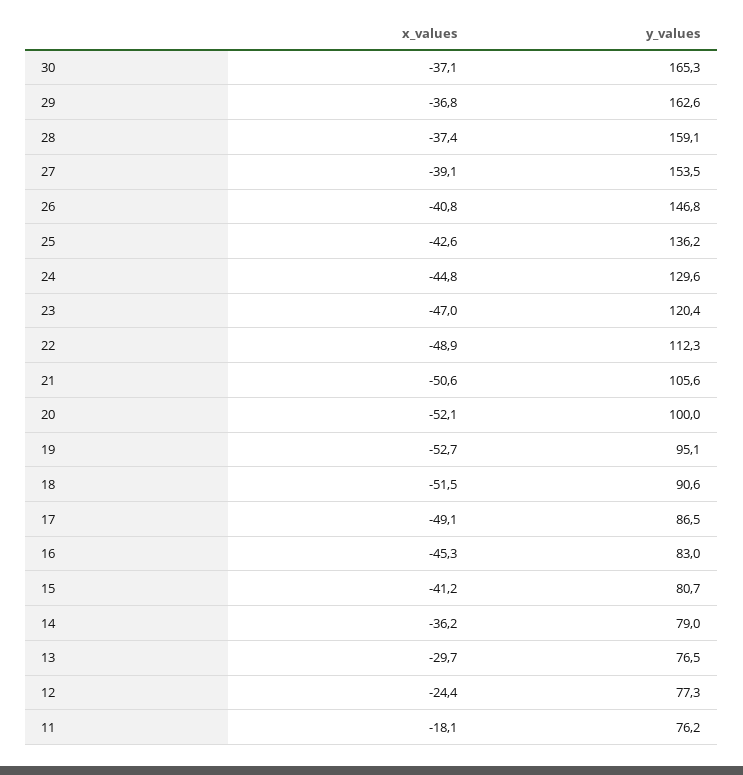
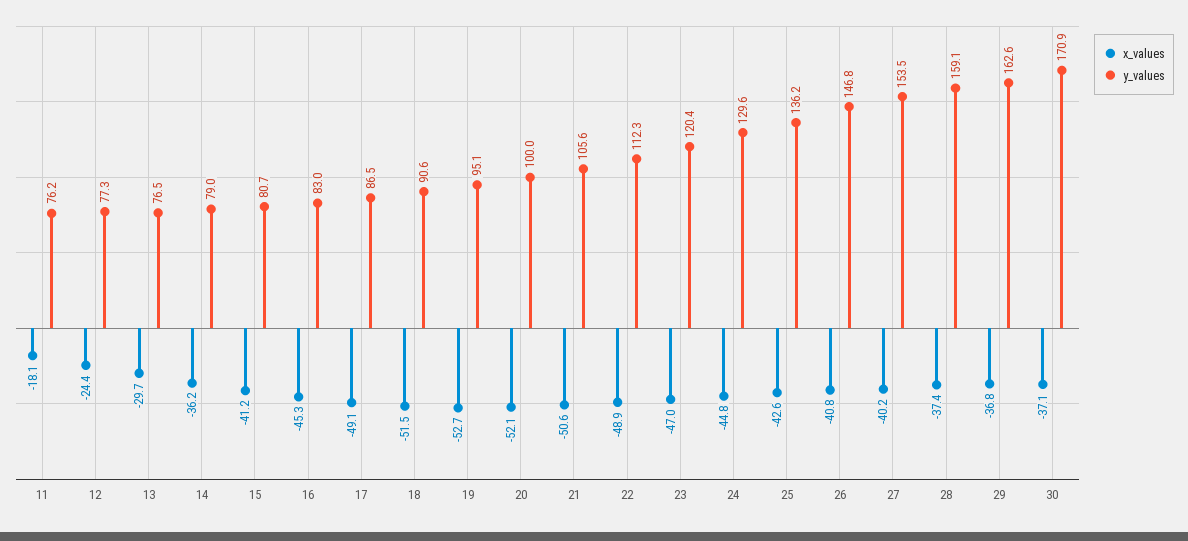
y_values, 30: 165.3 -> 170.9
x_values, 27: -39.1 -> -40.2

